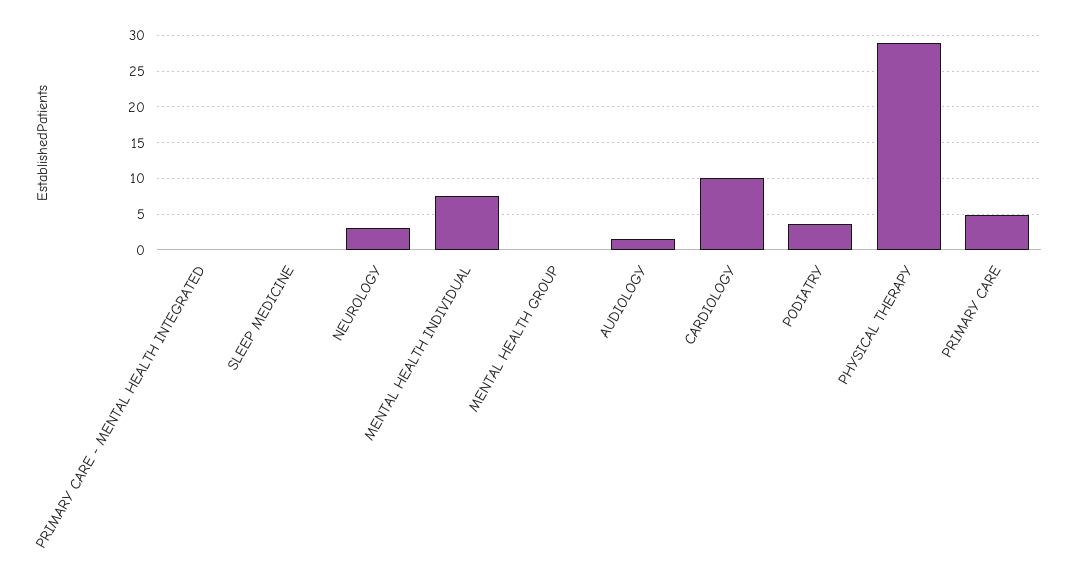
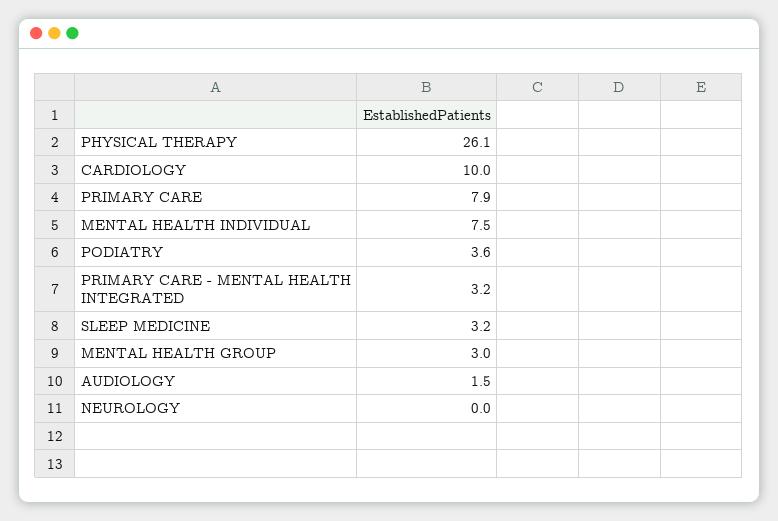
PRIMARY CARE - MENTAL HEALTH INTEGRATED: 0 -> 3.2
SLEEP MEDICINE: 0 -> 3.2
NEUROLOGY: 3 -> 0
MENTAL HEALTH GROUP: 0 -> 3
PHYSICAL THERAPY: 29 -> 26.1
PRIMARY CARE: 5 -> 7.9

